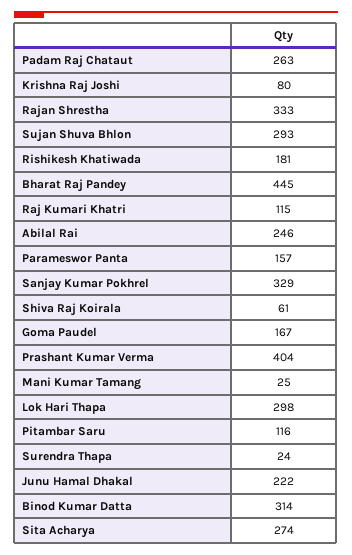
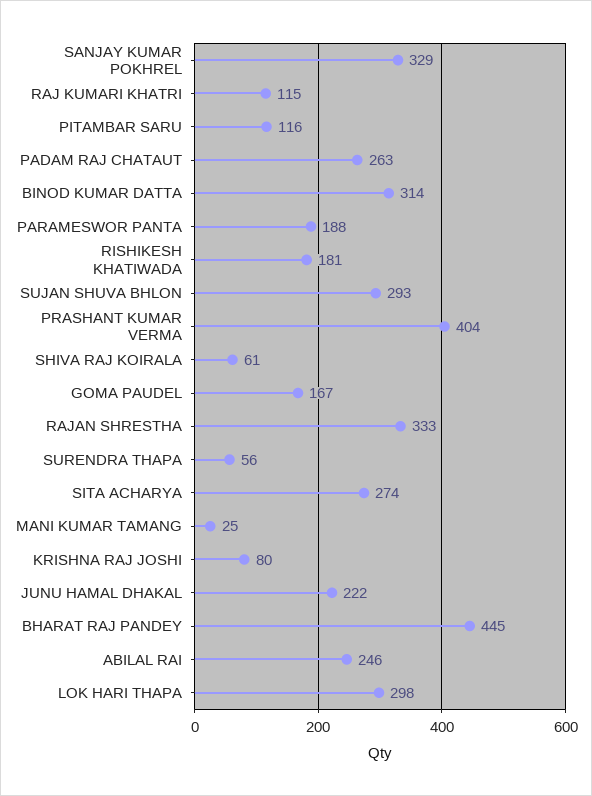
Parameswor Panta: 157 -> 188
Surendra Thapa: 24 -> 56

